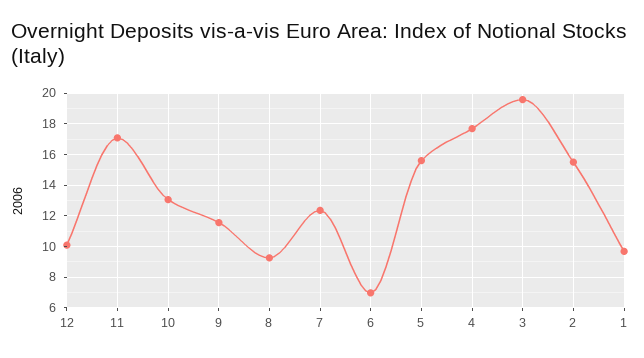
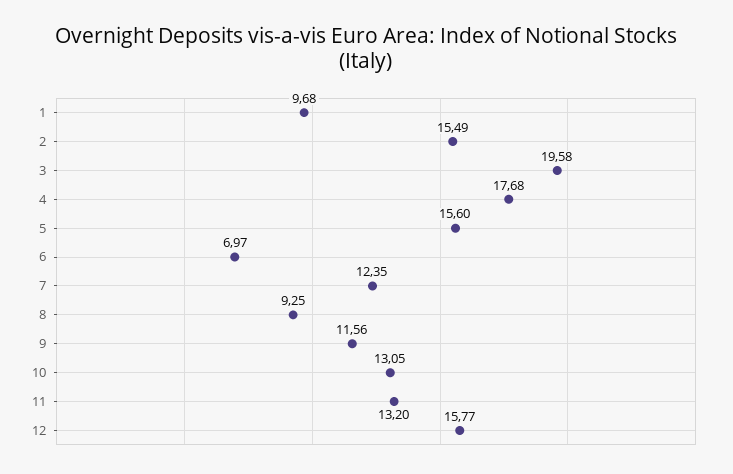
12: 10 -> 15.77
11: 17 -> 13.2

